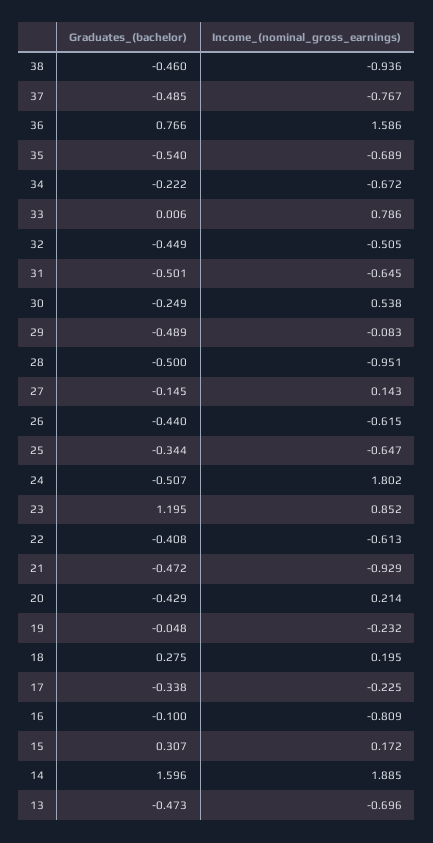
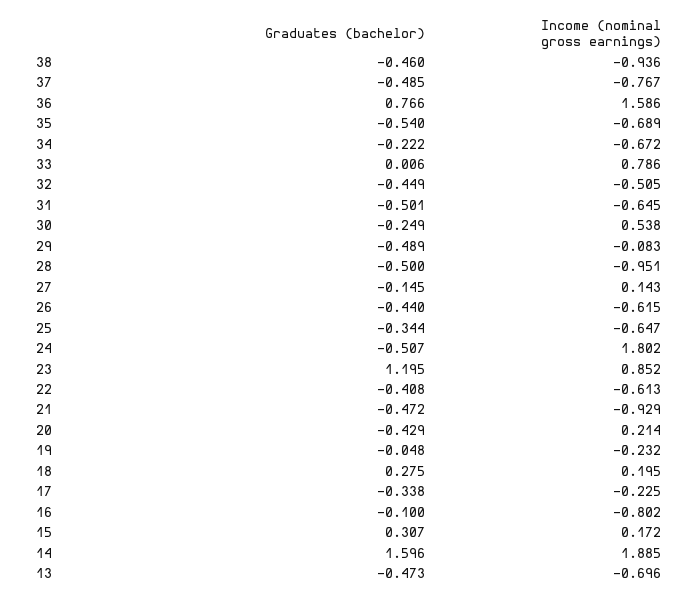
Income_(nominal_gross_earnings), 16: -0.809 -> -0.802

